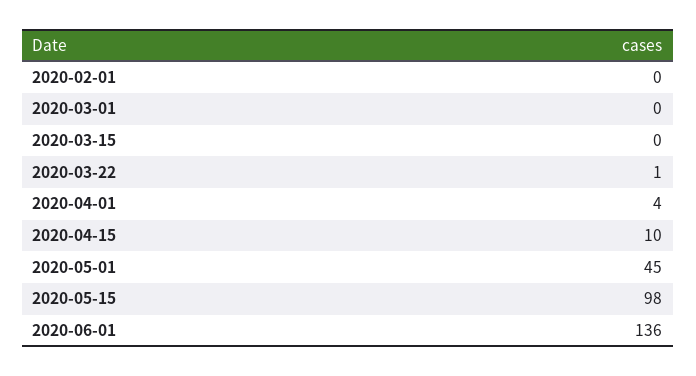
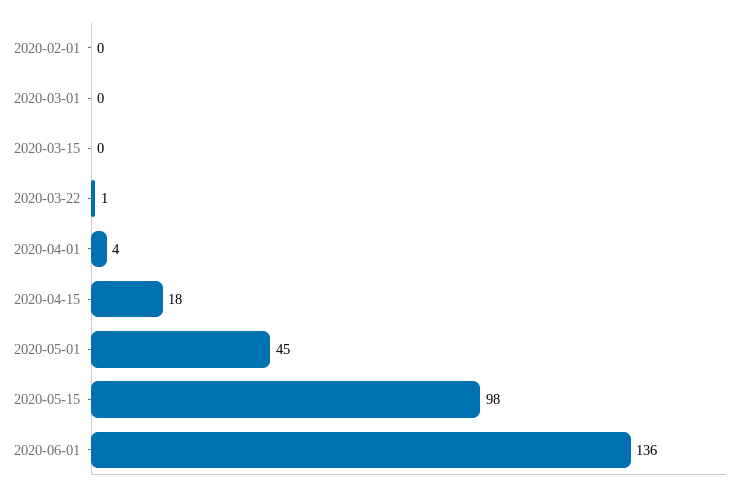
2020-04-15: 10 -> 18

